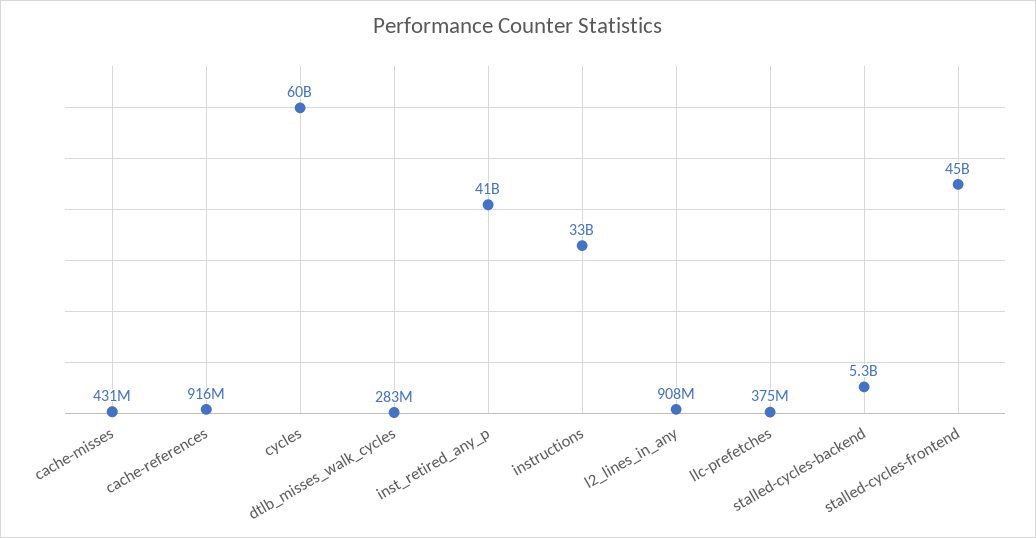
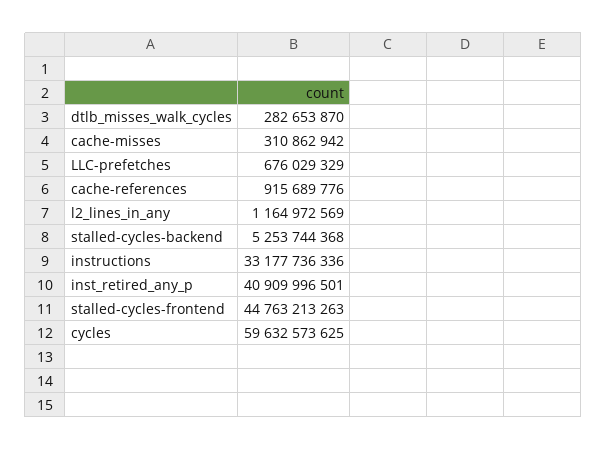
cache-misses: 431000000 -> 310862942
l2_lines_in_any: 908000000 -> 1164972569
llc-prefetches: 375000000 -> 676029329

